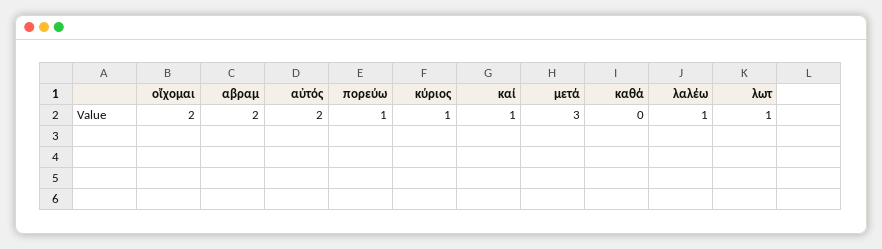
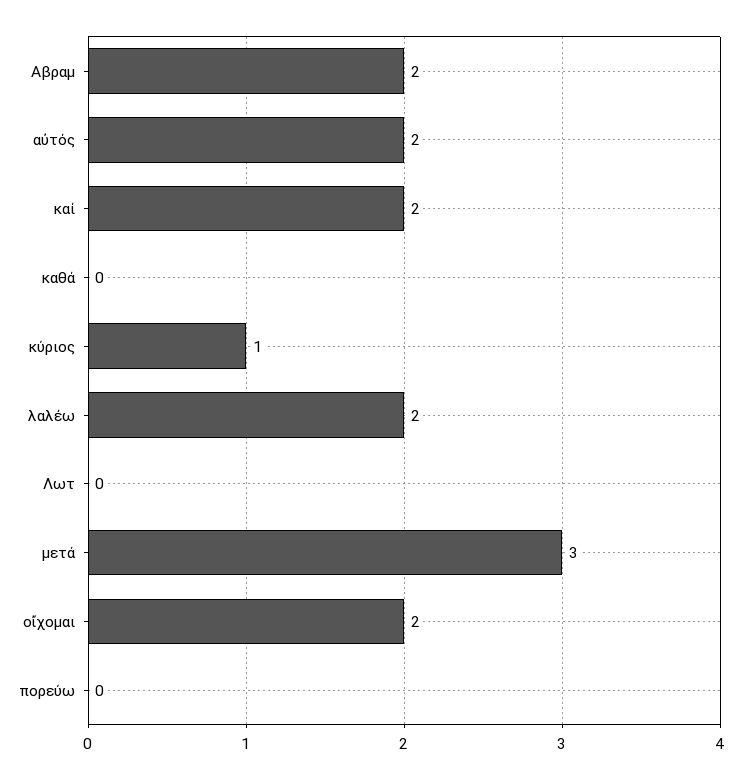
πορεύω: 1 -> 0
καί: 1 -> 2
λαλέω: 1 -> 2
λωτ: 1 -> 0

